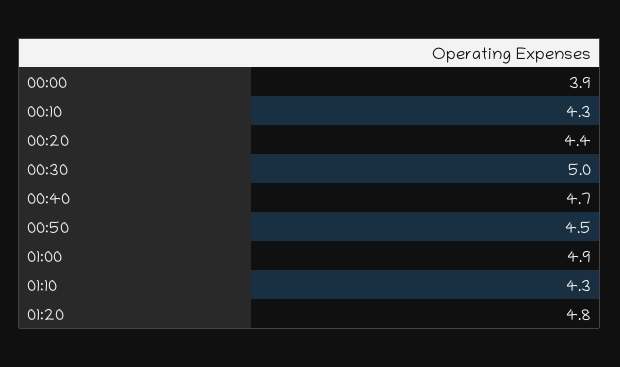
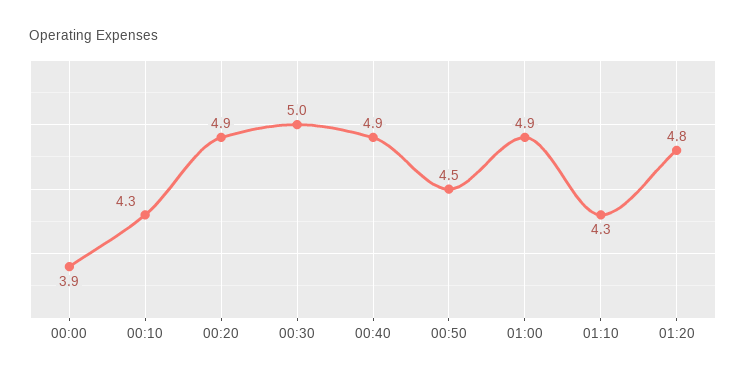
00:20: 4.4 -> 4.9
00:40: 4.7 -> 4.9

